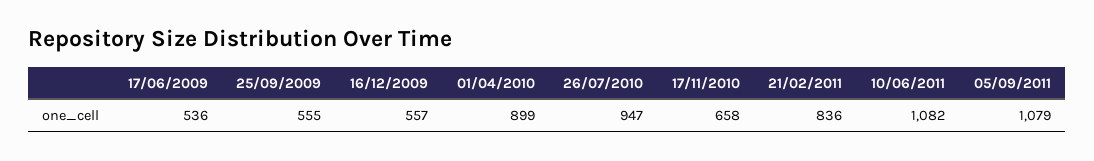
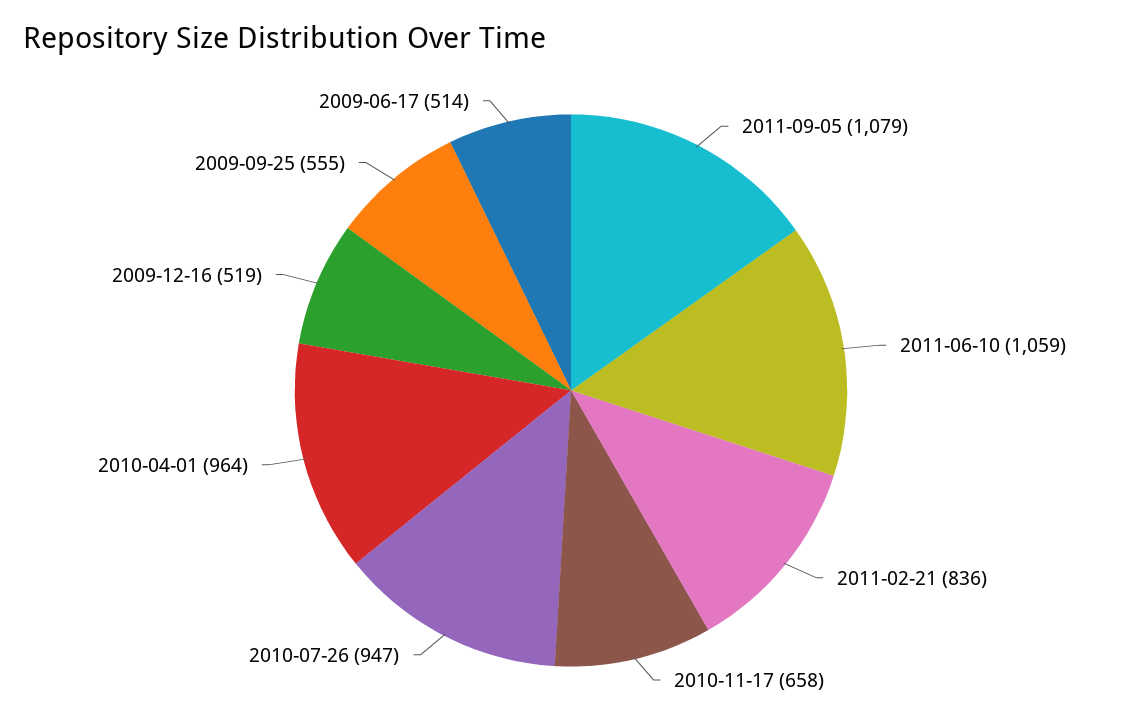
17/06/2009: 536 -> 514
16/12/2009: 557 -> 519
01/04/2010: 899 -> 964
10/06/2011: 1082 -> 1059

